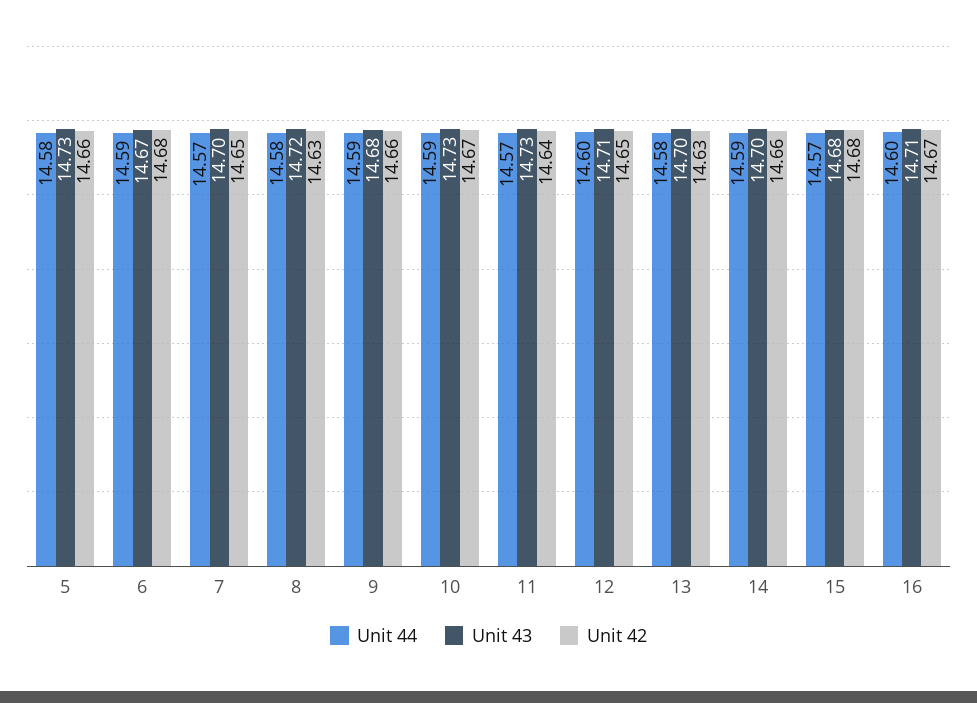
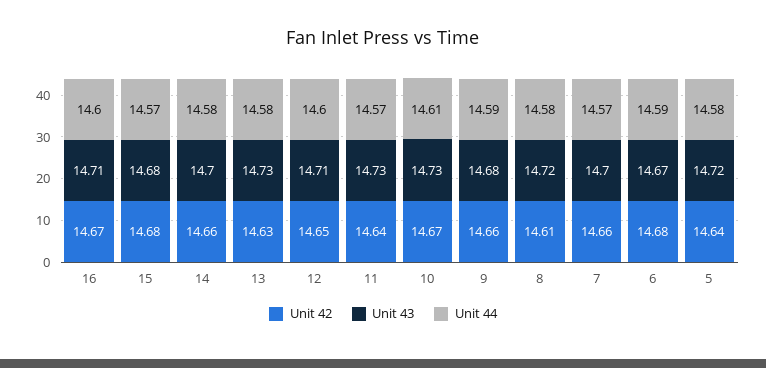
Unit 43, 5: 14.73 -> 14.72
Unit 42, 5: 14.66 -> 14.64
Unit 42, 7: 14.65 -> 14.66
Unit 42, 8: 14.63 -> 14.61
Unit 44, 10: 14.59 -> 14.61
Unit 43, 13: 14.7 -> 14.73
Unit 44, 14: 14.59 -> 14.58

